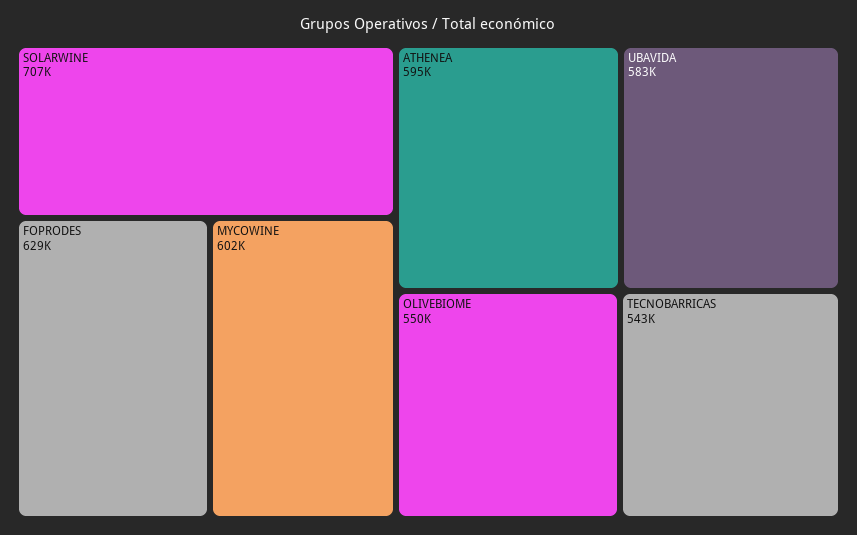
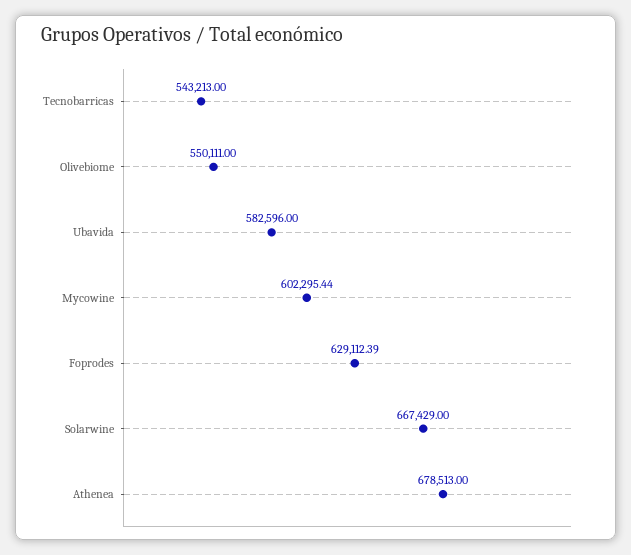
SOLARWINE: 707000 -> 667429
ATHENEA: 595000 -> 678513

